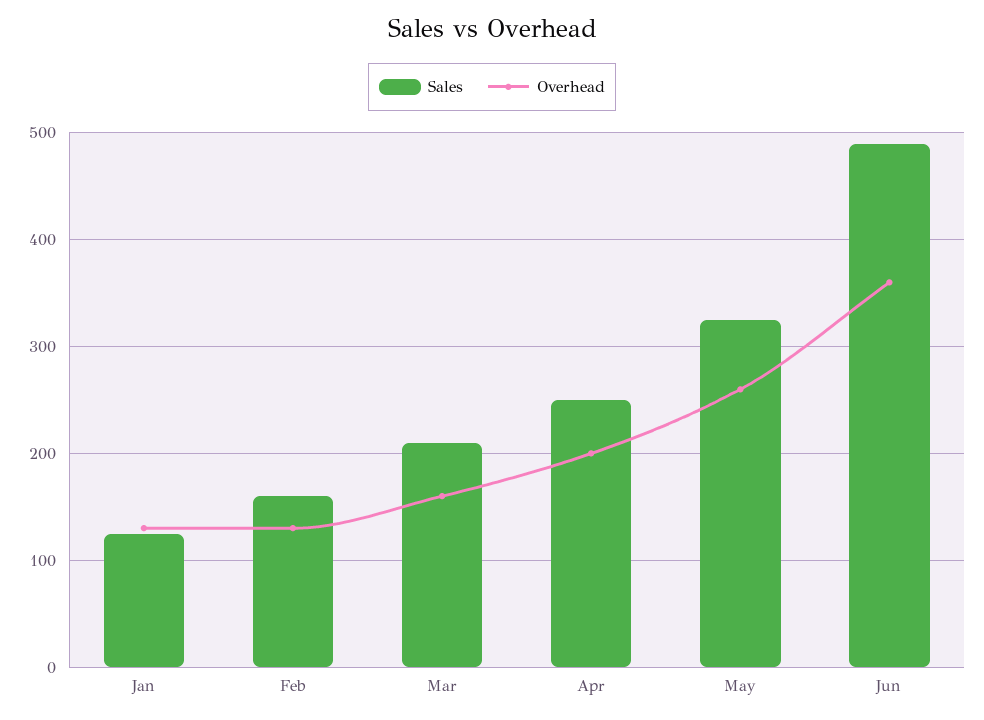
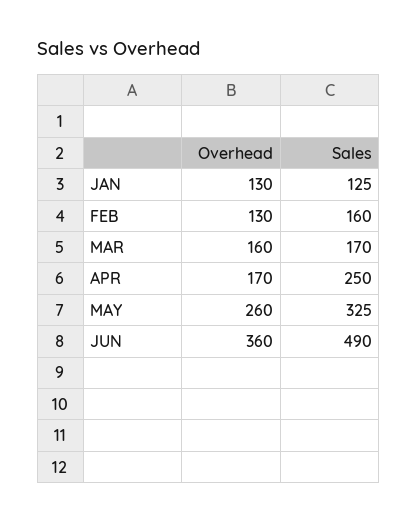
Sales, Mar: 210 -> 170
Overhead, Apr: 200 -> 170

